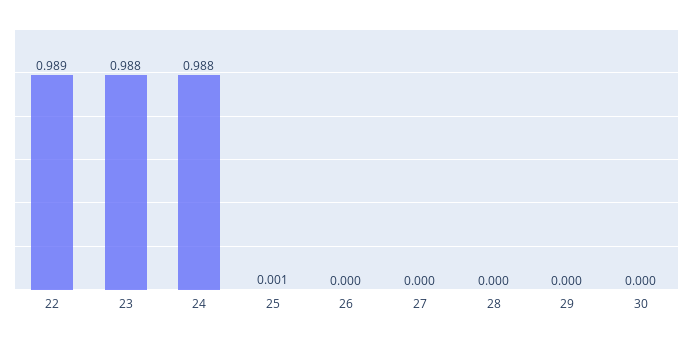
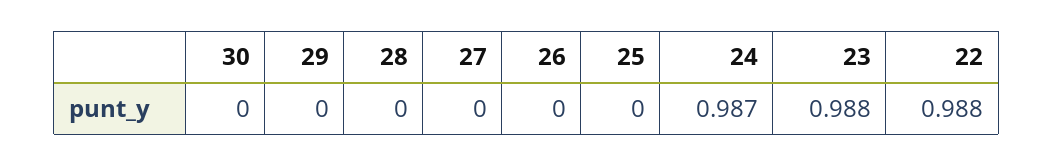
22: 0.989 -> 0.988
24: 0.988 -> 0.987
25: 0.001 -> 0

